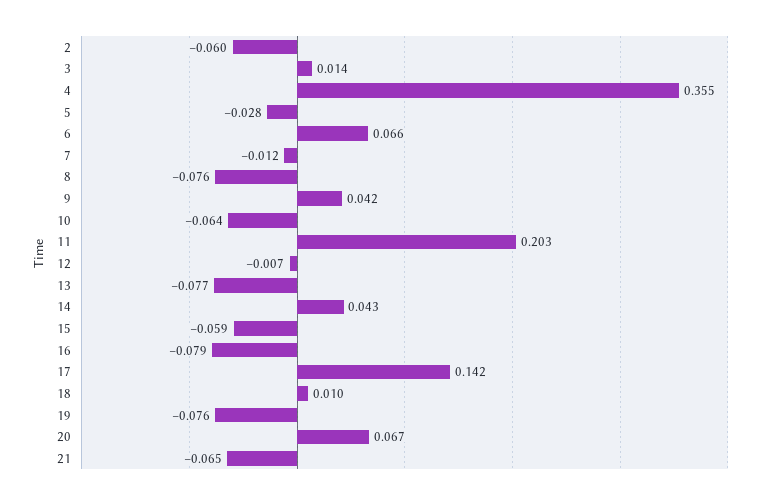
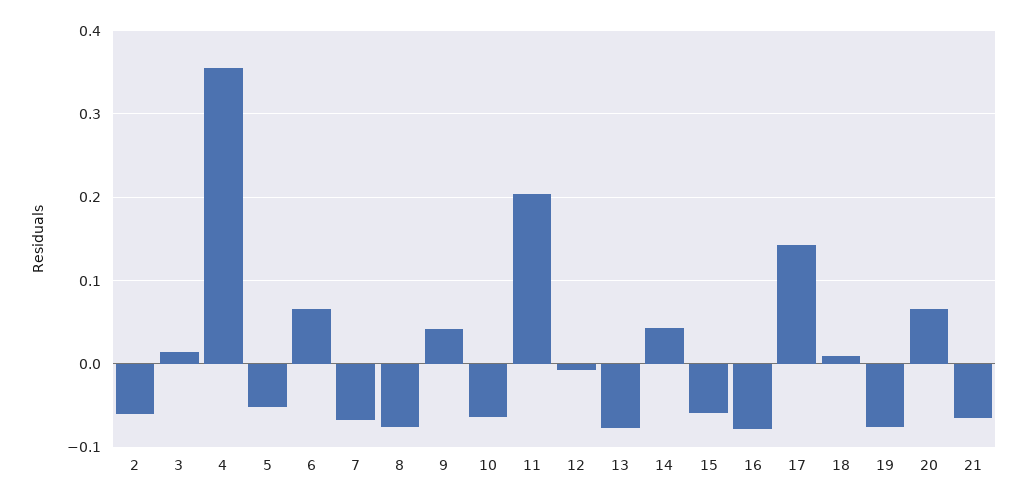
5: -0.028 -> -0.05
7: -0.012 -> -0.07

